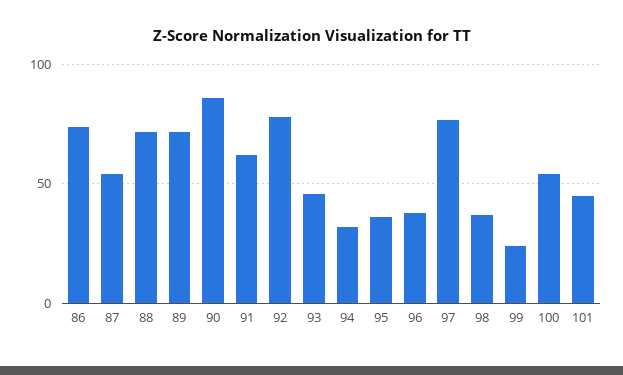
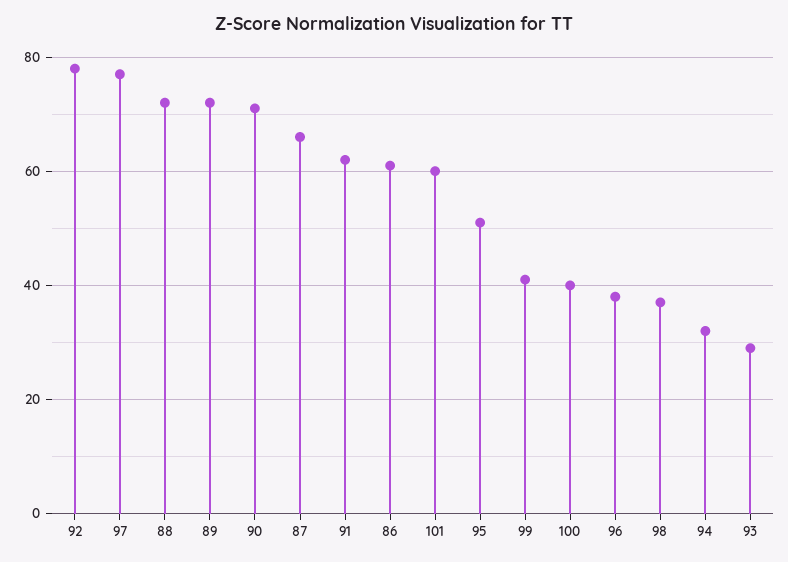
86: 75 -> 60
87: 55 -> 65
90: 85 -> 70
93: 45 -> 30
95: 35 -> 50
99: 25 -> 40
100: 55 -> 40
101: 45 -> 60

